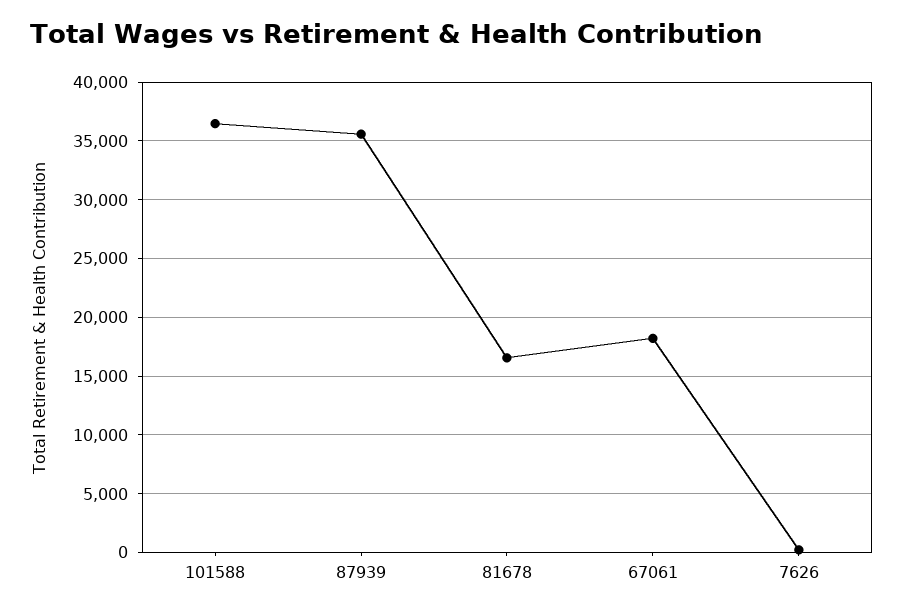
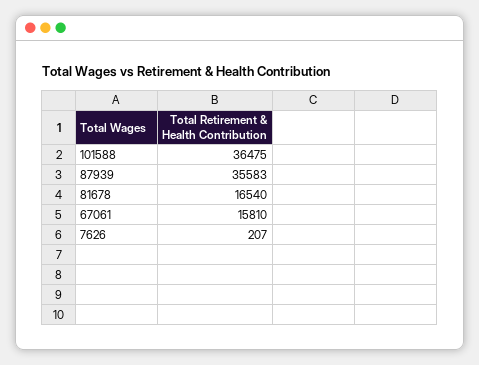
67061: 18000 -> 15810

